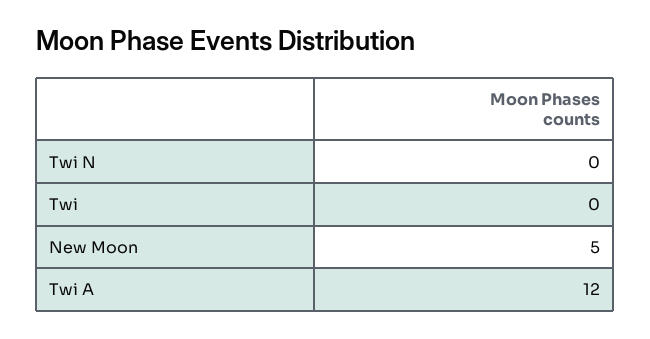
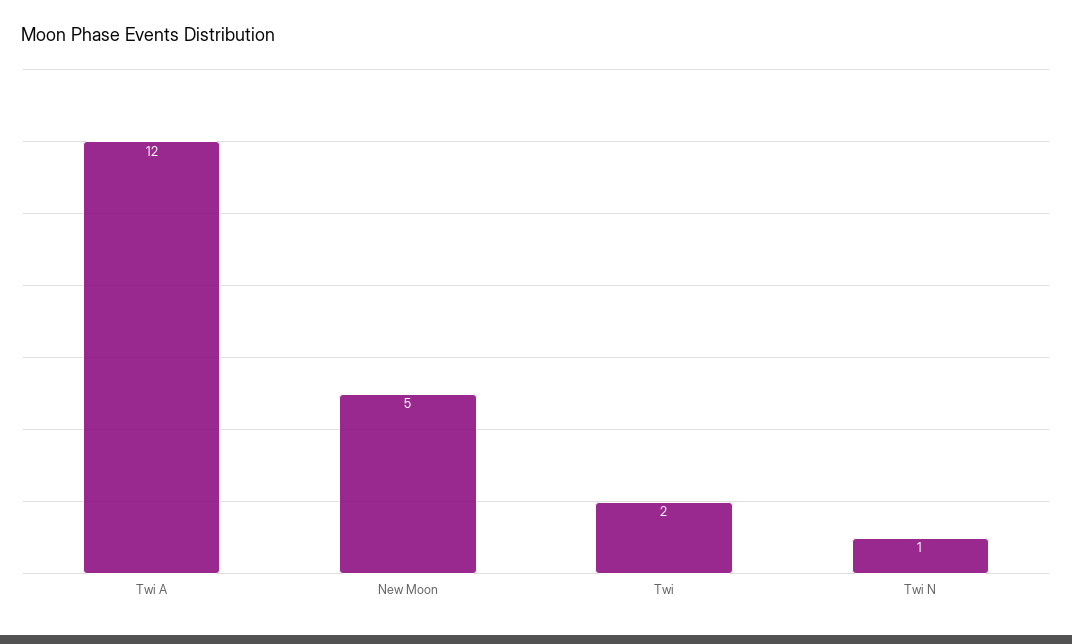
Twi N: 0 -> 1
Twi: 0 -> 2

